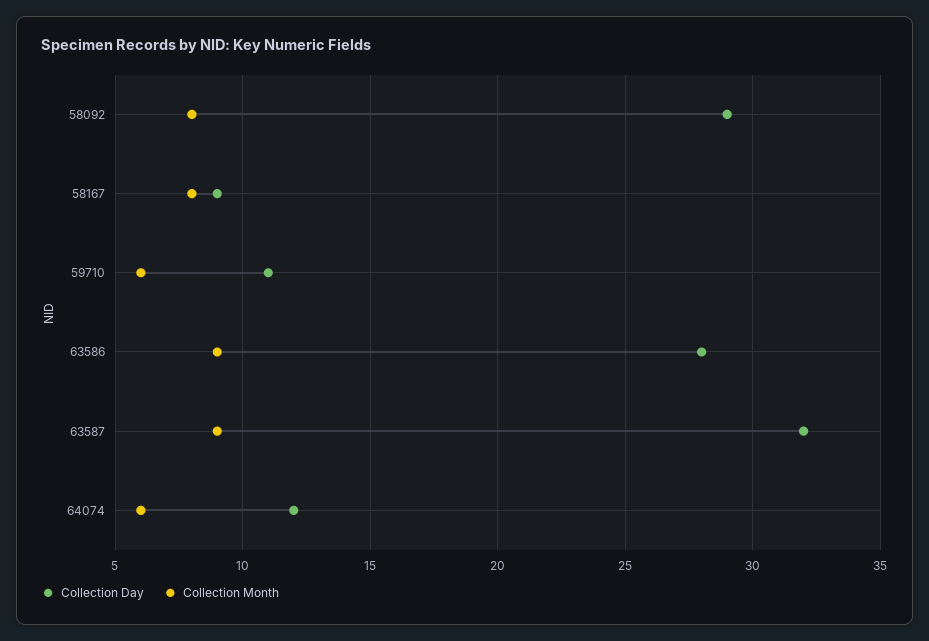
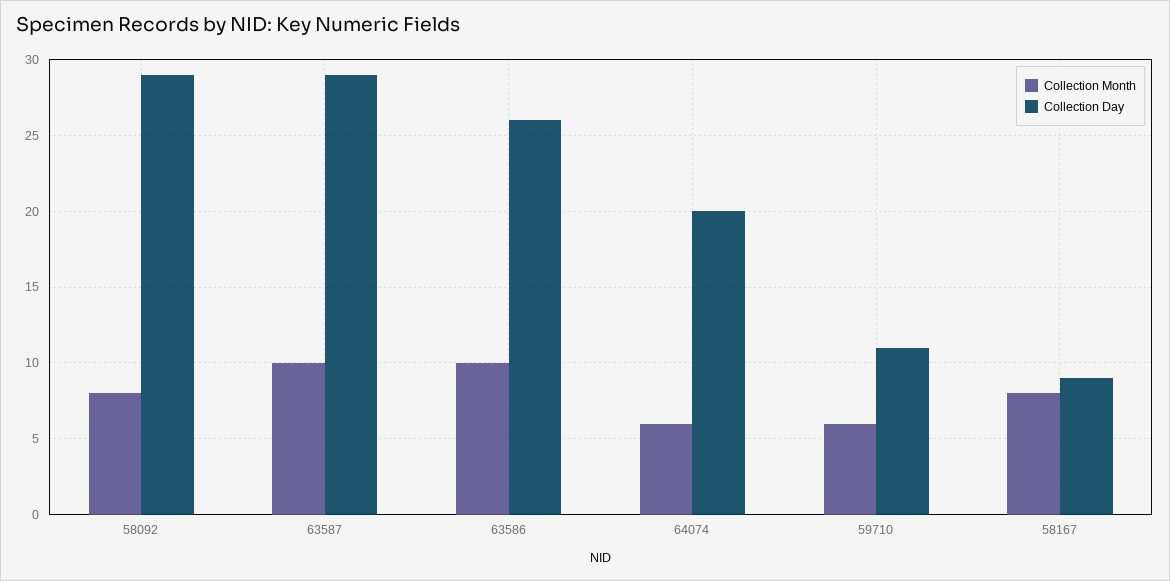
Collection Day, 63586: 28 -> 26
Collection Month, 63586: 9 -> 10
Collection Day, 63587: 32 -> 29
Collection Month, 63587: 9 -> 10
Collection Day, 64074: 12 -> 20

